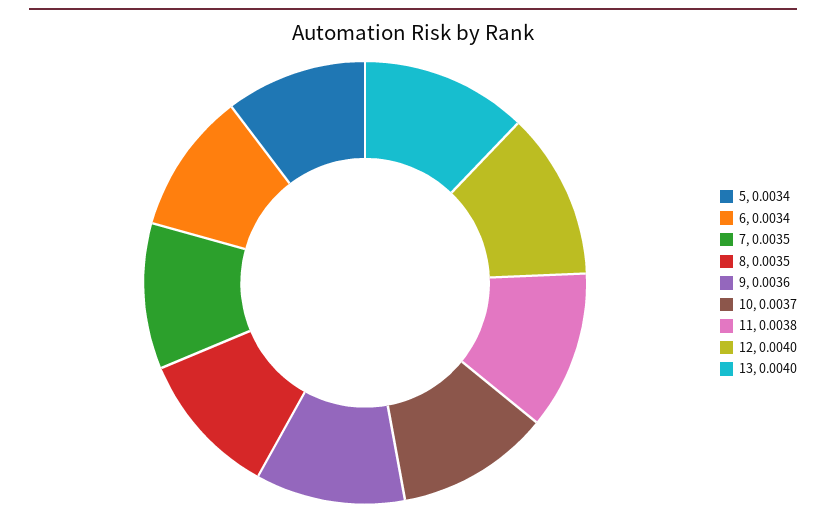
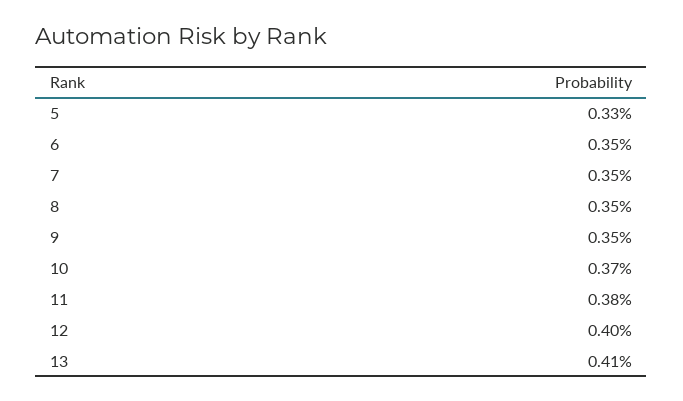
5: 0.0034 -> 0.0033
6: 0.0034 -> 0.0035
9: 0.0036 -> 0.0035
13: 0.004 -> 0.0041

